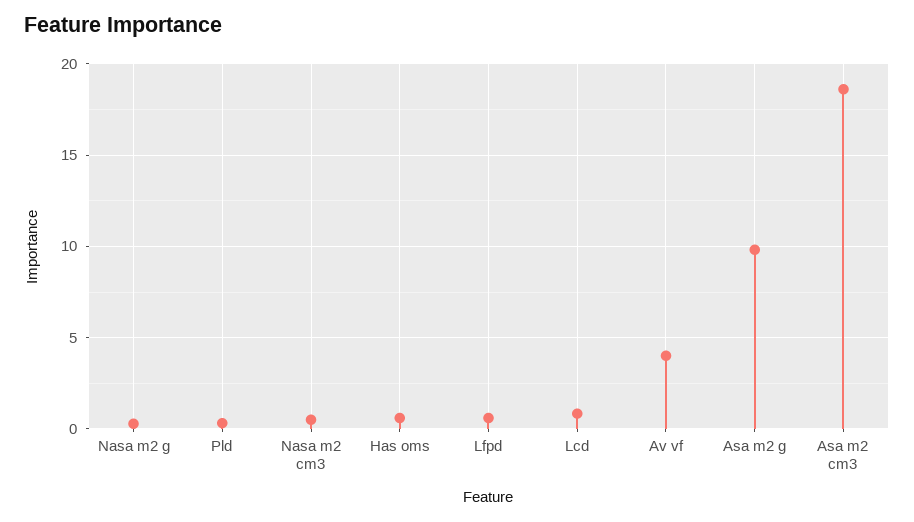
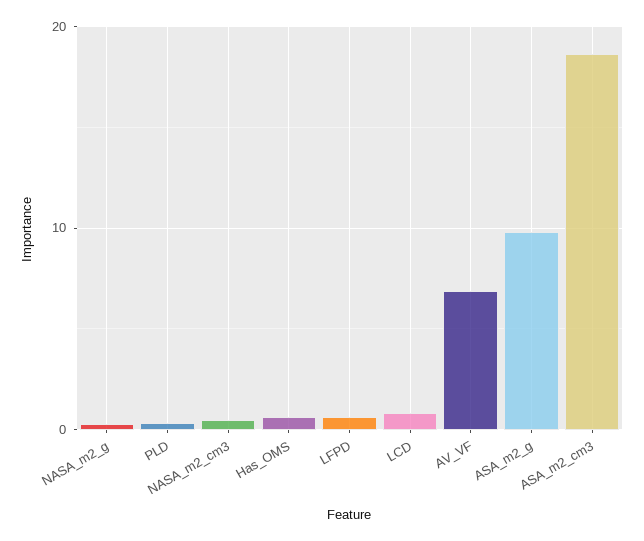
Av vf: 4 -> 7

